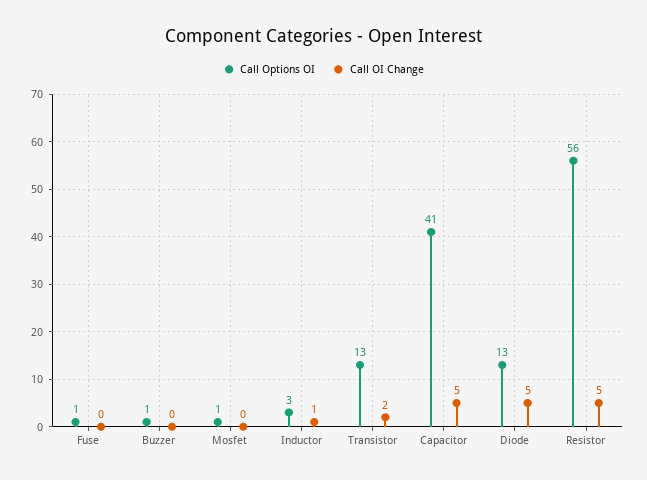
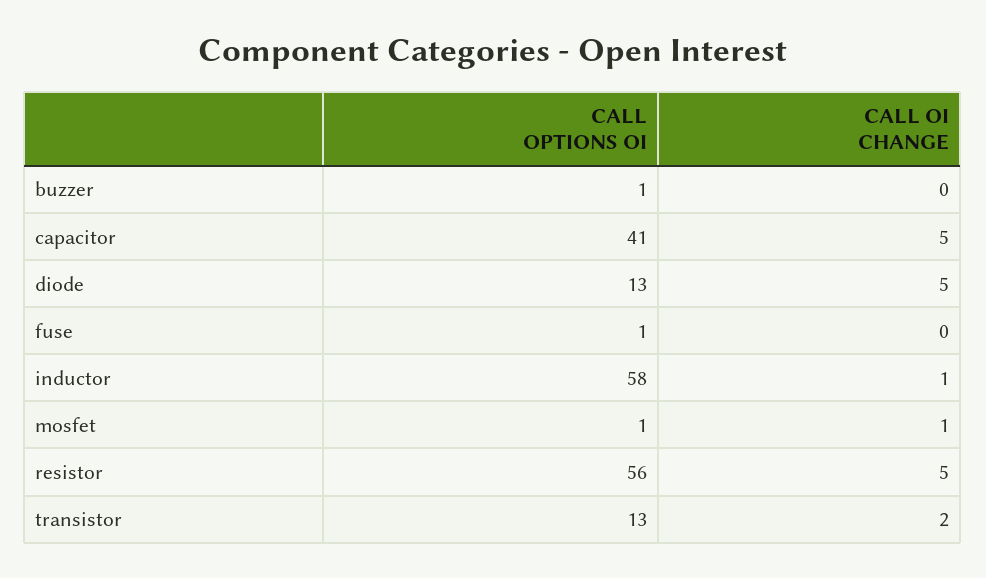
Call OI Change, Mosfet: 0 -> 1
Call Options OI, Inductor: 3 -> 58

